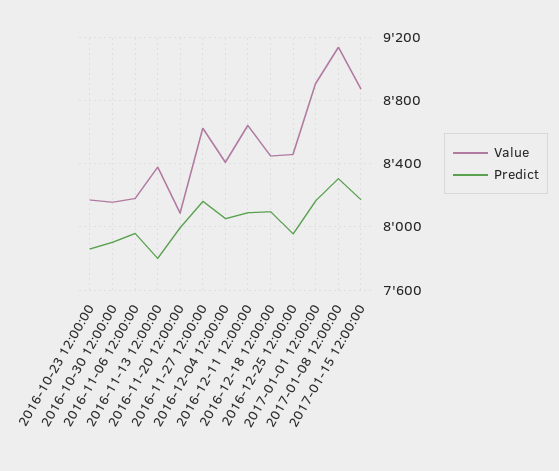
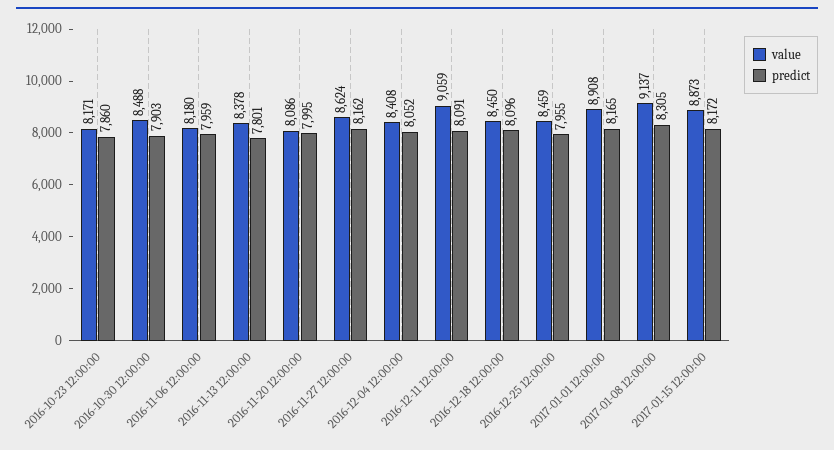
Value, 2016-10-30 12:00:00: 8150 -> 8488
Value, 2016-12-11 12:00:00: 8650 -> 9059

